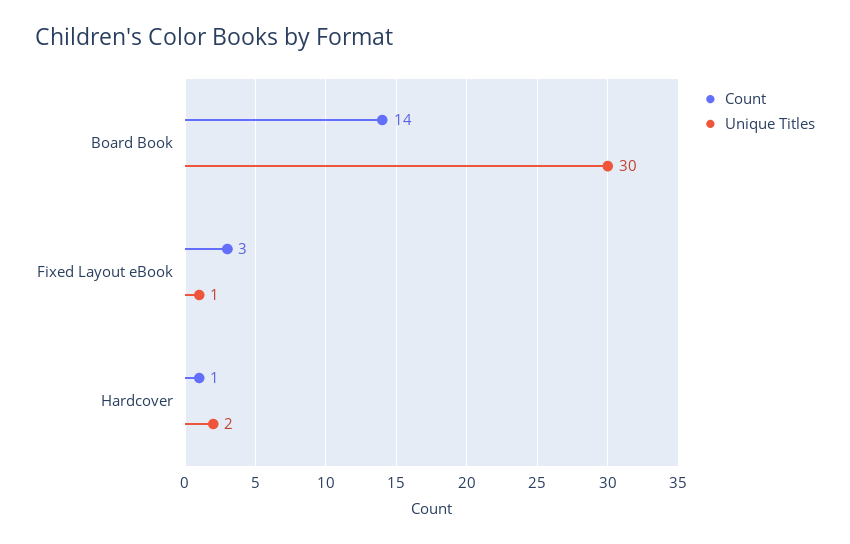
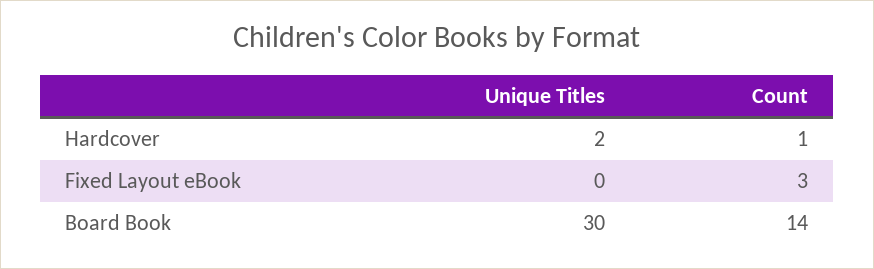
Unique Titles, Fixed Layout eBook: 1 -> 0

